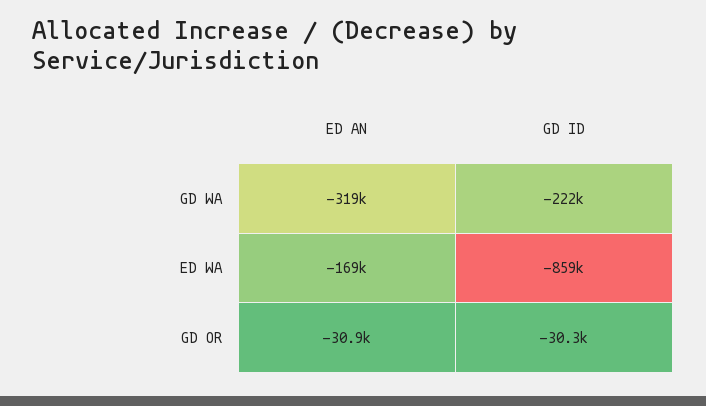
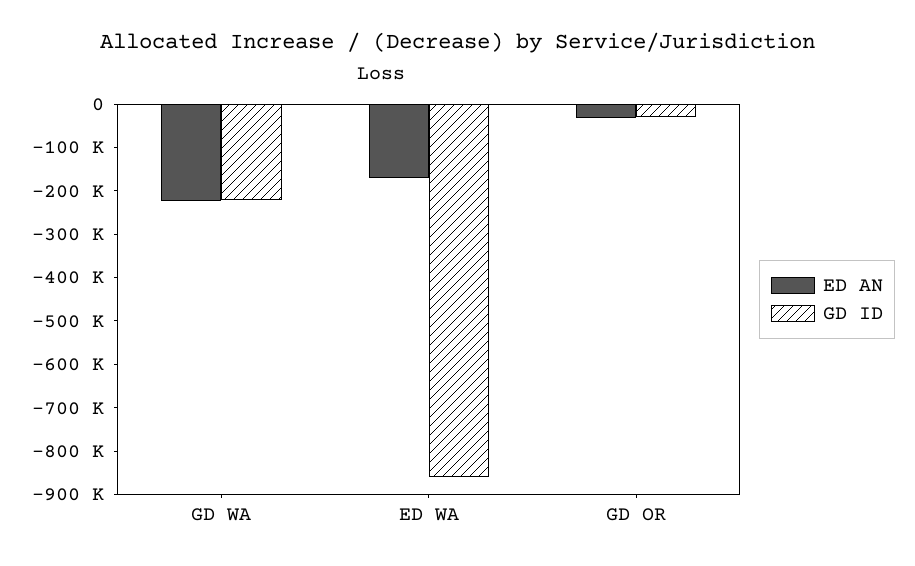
ED AN, GD WA: -319000 -> -220000

